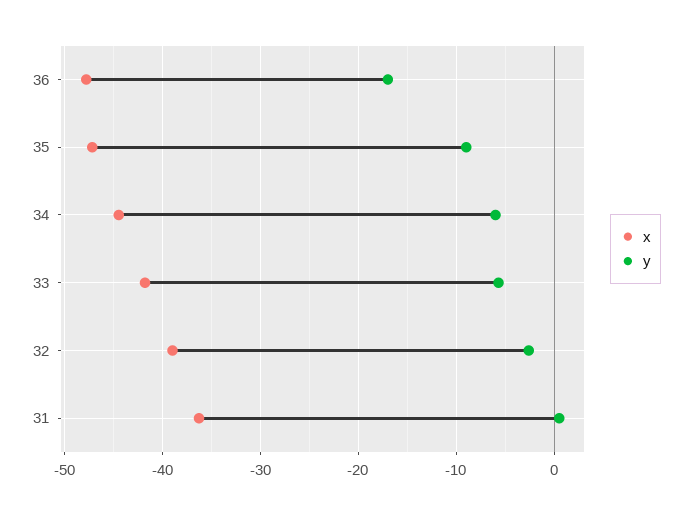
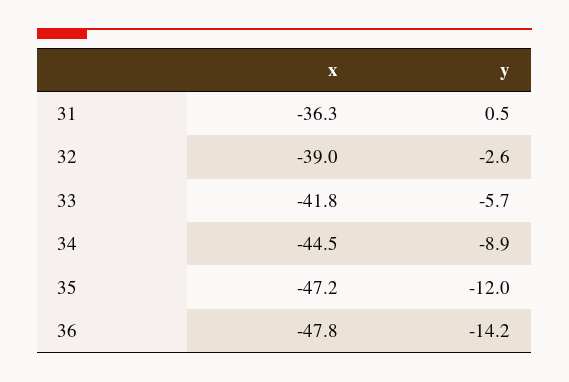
y, 36: -17 -> -14.2
y, 35: -9 -> -12
y, 34: -6 -> -8.9

